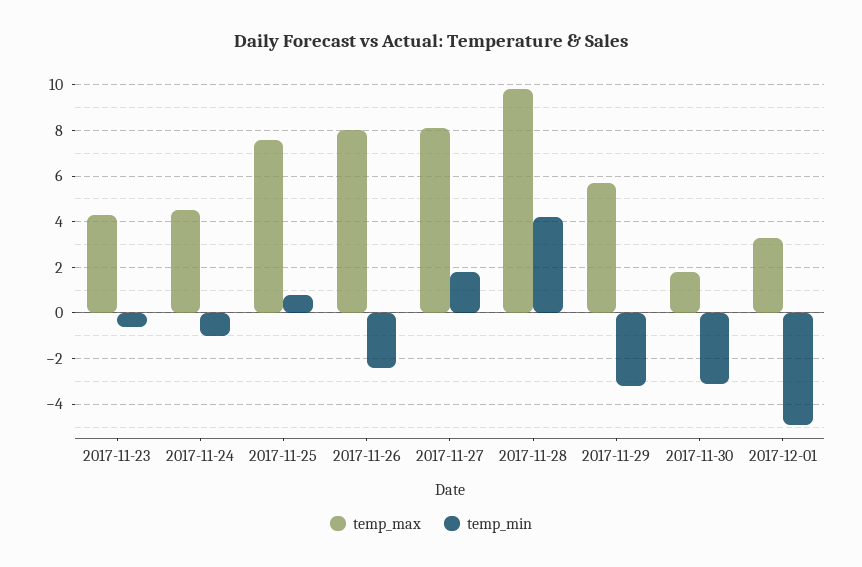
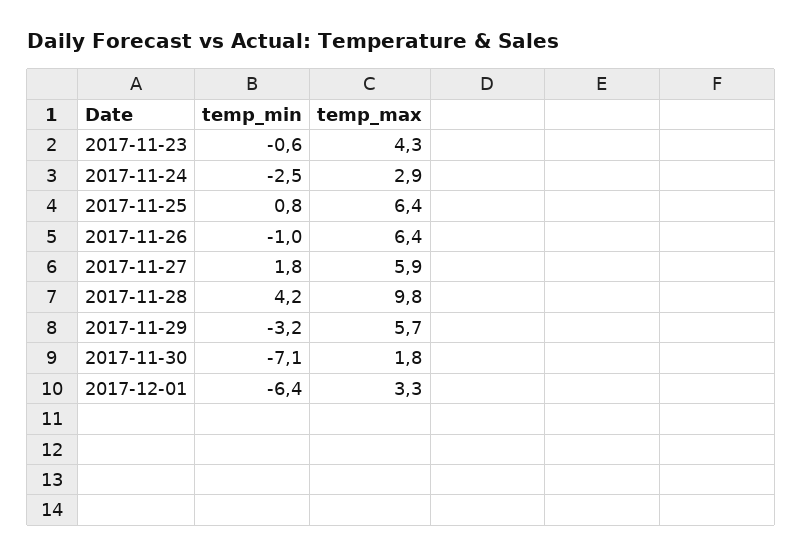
temp_max, 2017-11-24: 4.5 -> 2.9
temp_min, 2017-11-24: -1 -> -2.5
temp_max, 2017-11-25: 7.5 -> 6.4
temp_max, 2017-11-26: 8 -> 6.4
temp_min, 2017-11-26: -2.5 -> -1
temp_max, 2017-11-27: 8 -> 5.9
temp_min, 2017-11-30: -3 -> -7.1
temp_min, 2017-12-01: -5 -> -6.4

